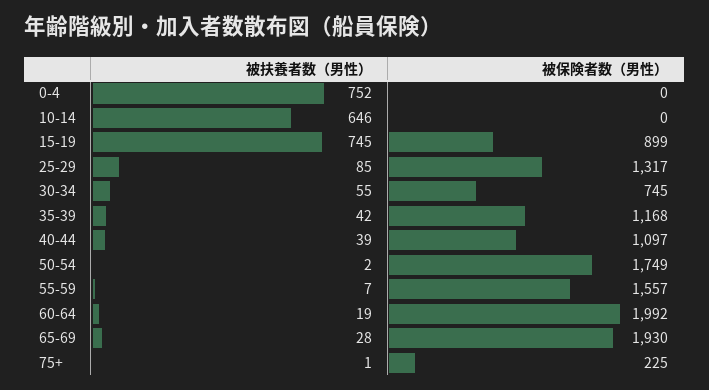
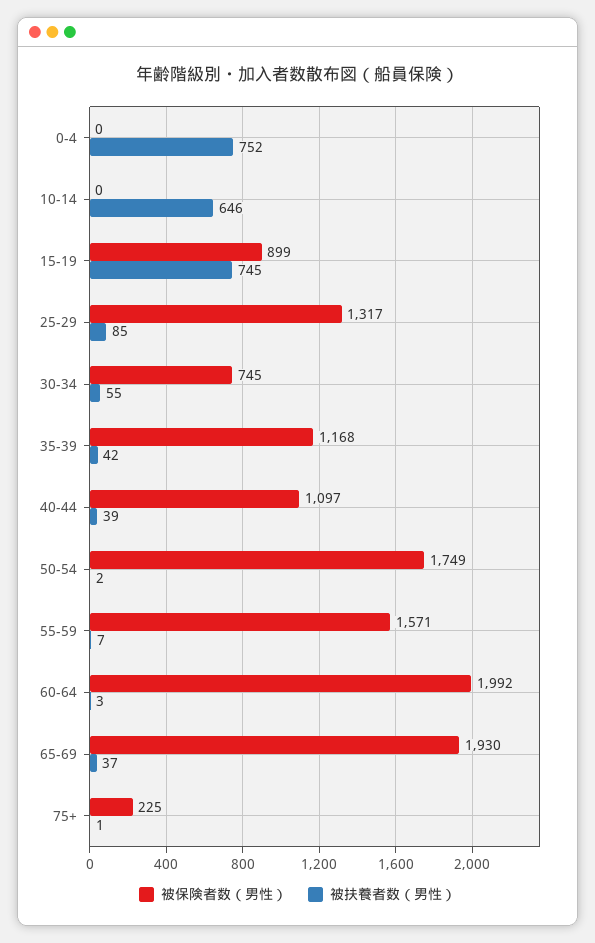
被保険者数（男性）, 55-59: 1557 -> 1571
被扶養者数（男性）, 60-64: 19 -> 3
被扶養者数（男性）, 65-69: 28 -> 37

